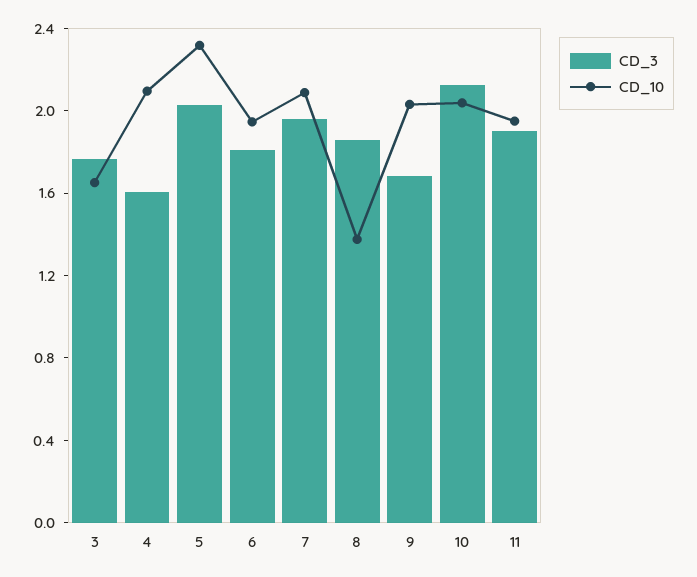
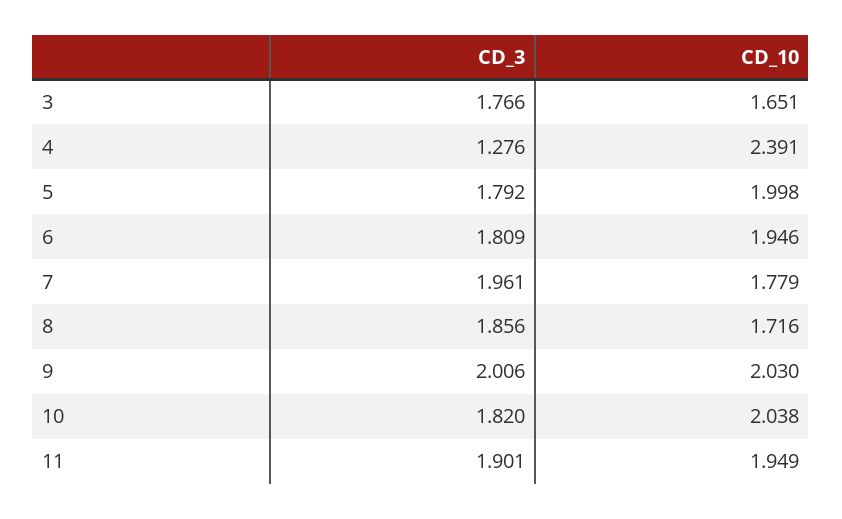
CD_3, 4: 1.6 -> 1.276
CD_10, 4: 2.1 -> 2.391
CD_3, 5: 2 -> 1.792
CD_10, 5: 2.3 -> 1.998
CD_10, 7: 2.1 -> 1.779
CD_10, 8: 1.4 -> 1.716
CD_3, 9: 1.7 -> 2.006
CD_3, 10: 2.1 -> 1.82

